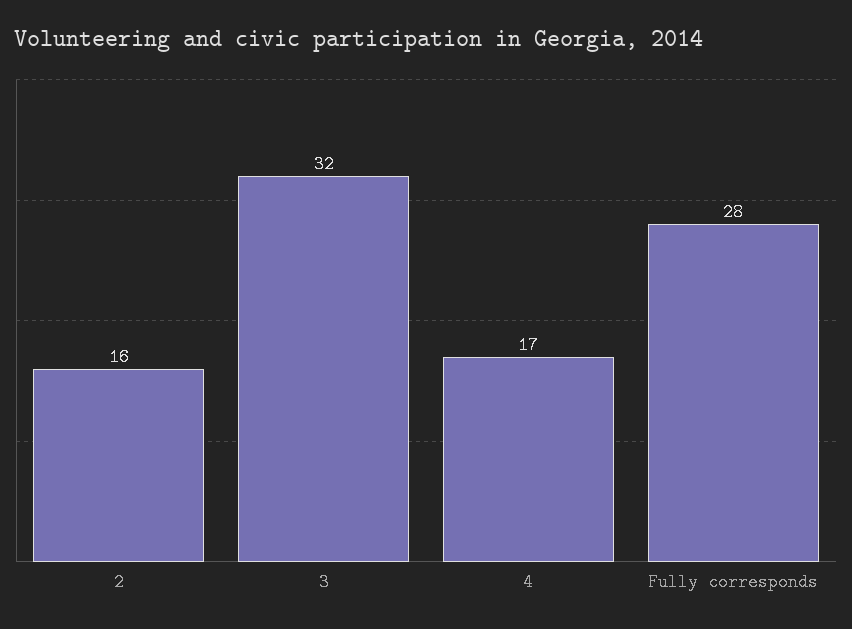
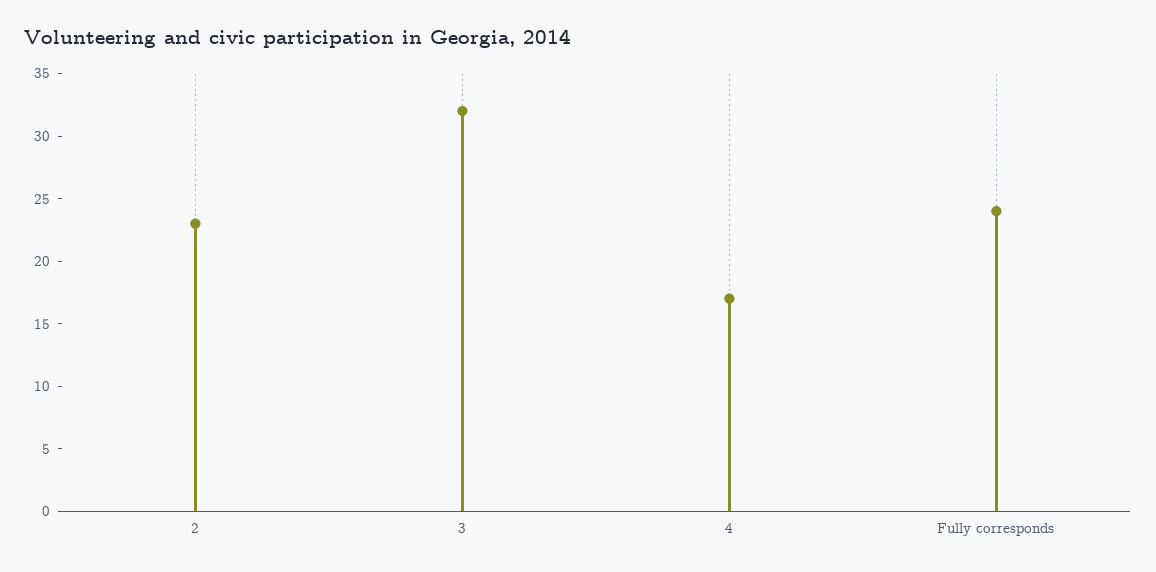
2: 16 -> 23
Fully corresponds: 28 -> 24

